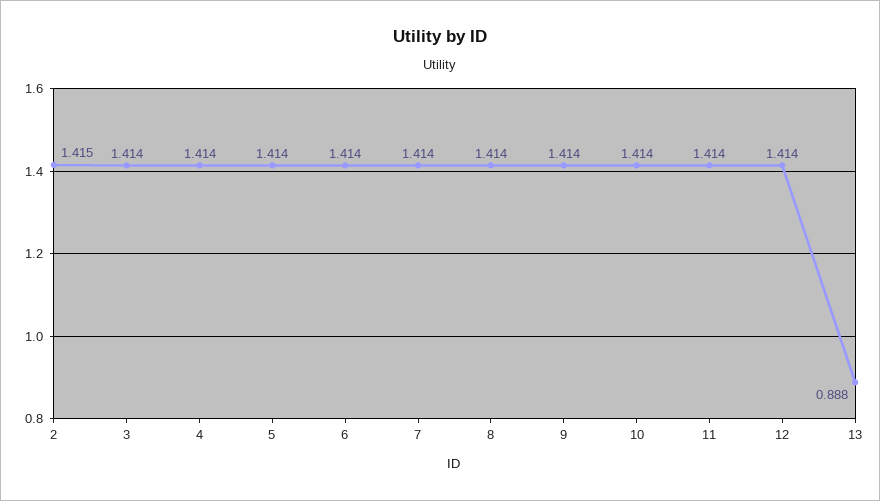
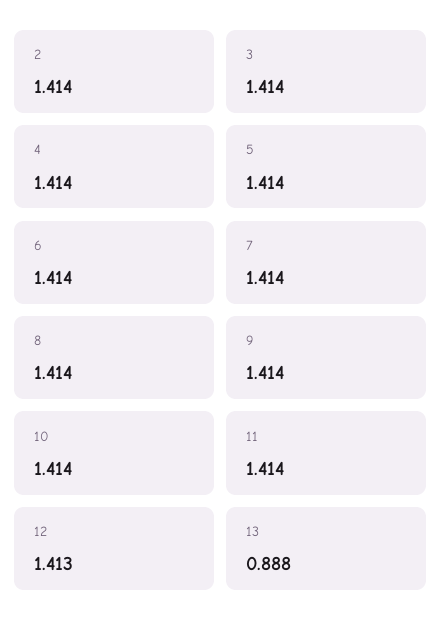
2: 1.415 -> 1.414
12: 1.414 -> 1.413

